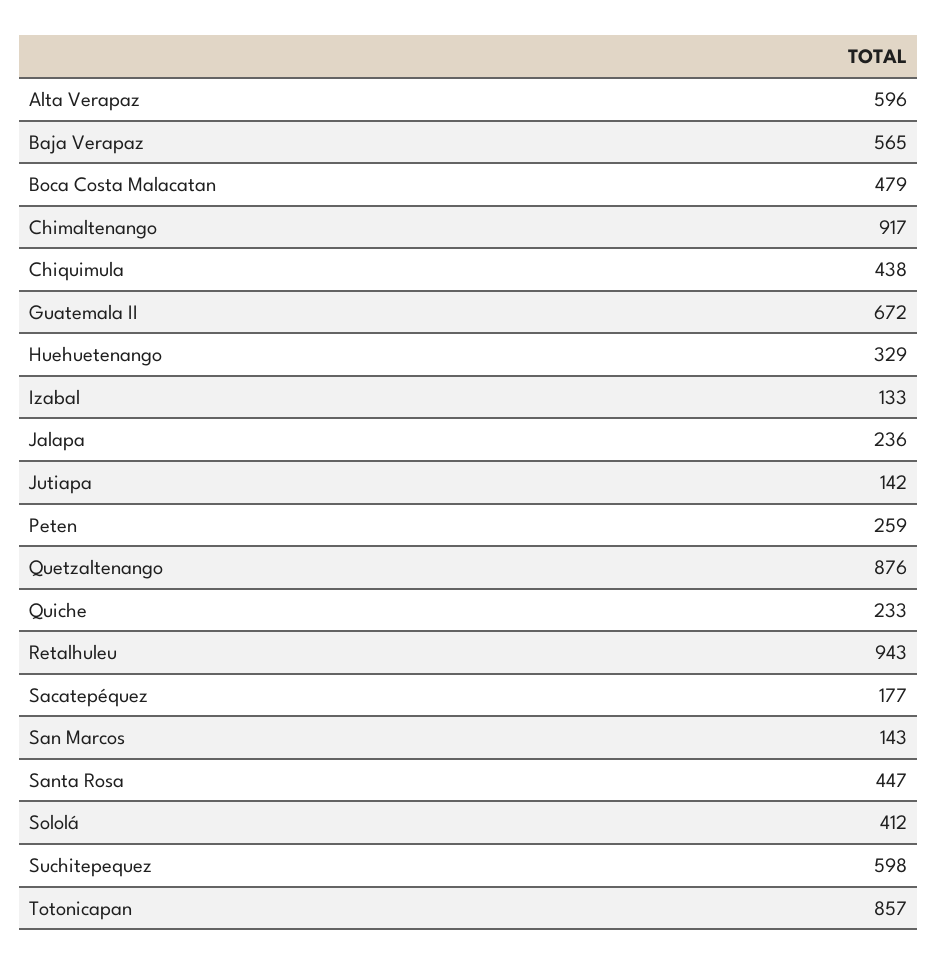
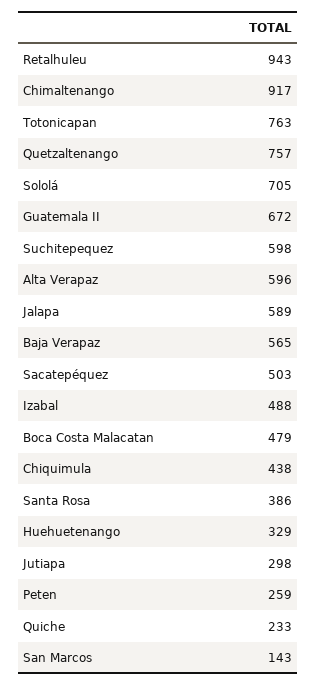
Izabal: 133 -> 488
Jalapa: 236 -> 589
Jutiapa: 142 -> 298
Quetzaltenango: 876 -> 757
Sacatepéquez: 177 -> 503
Santa Rosa: 447 -> 386
Sololá: 412 -> 705
Totonicapan: 857 -> 763

